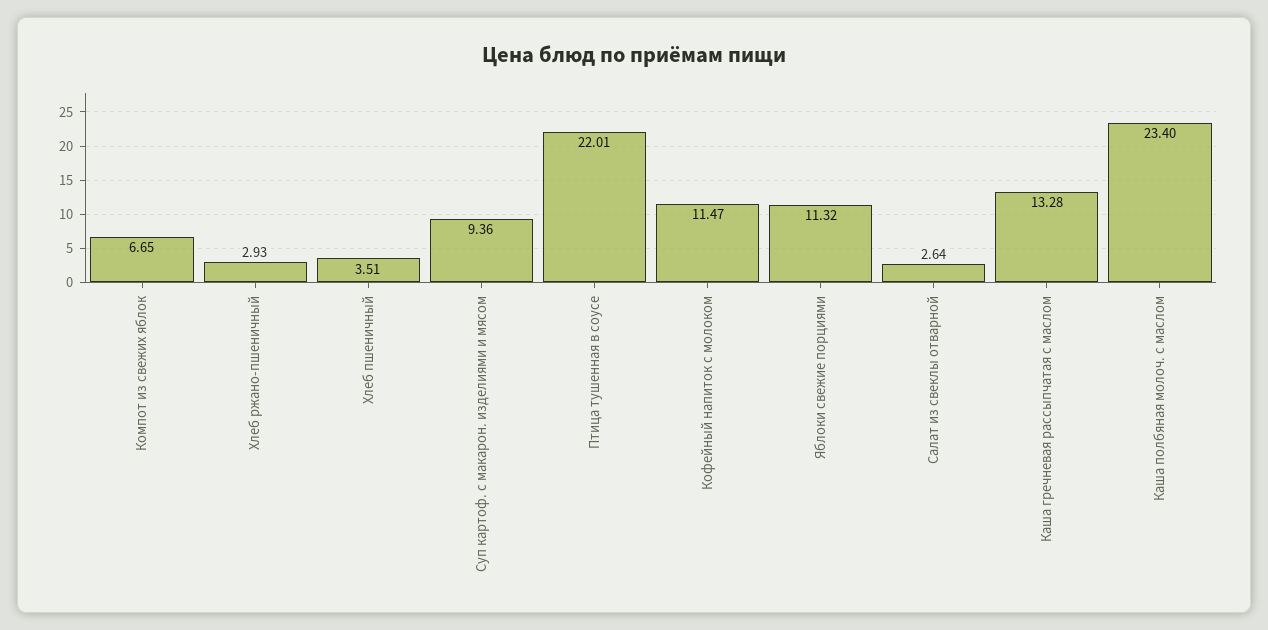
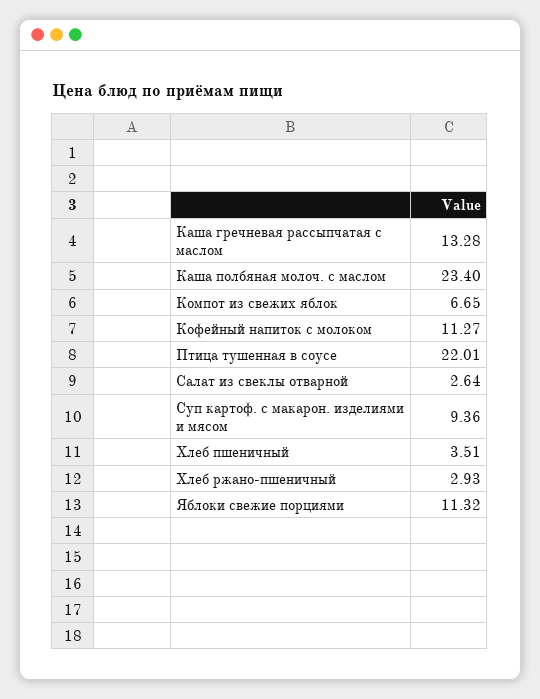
Кофейный напиток с молоком: 11.47 -> 11.27

